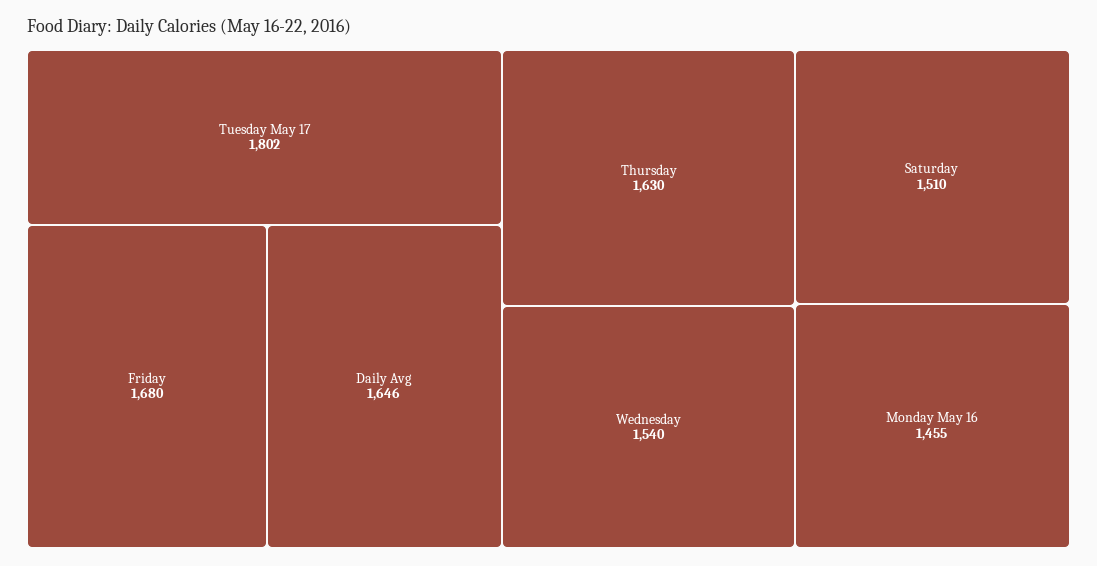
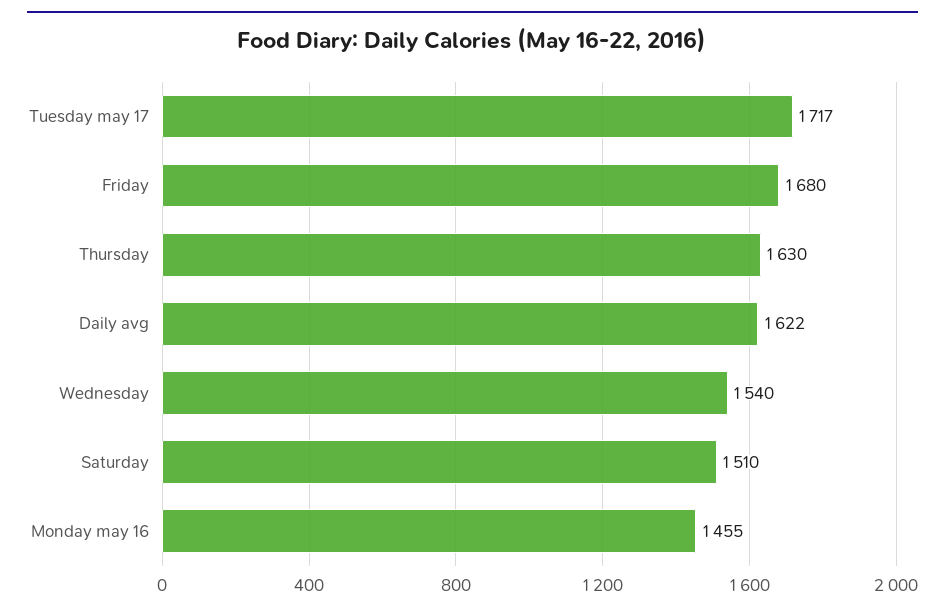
Tuesday May 17: 1802 -> 1717
Daily Avg: 1646 -> 1622

